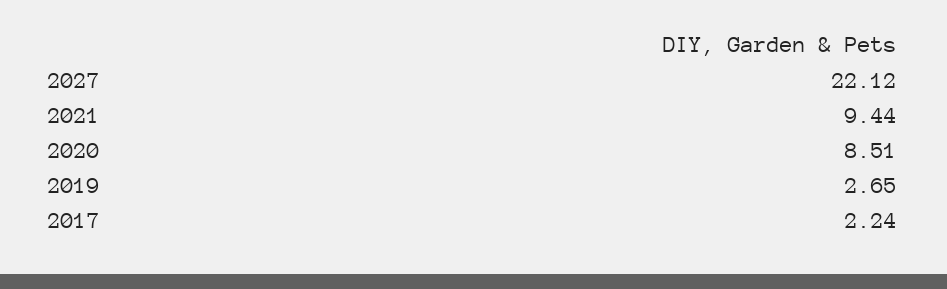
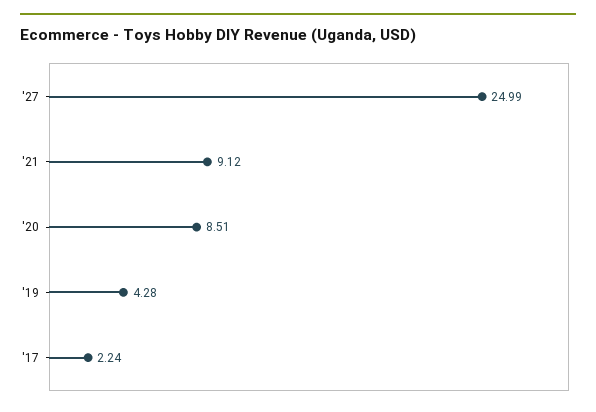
2027: 22.12 -> 24.99
2021: 9.44 -> 9.12
2019: 2.65 -> 4.28

